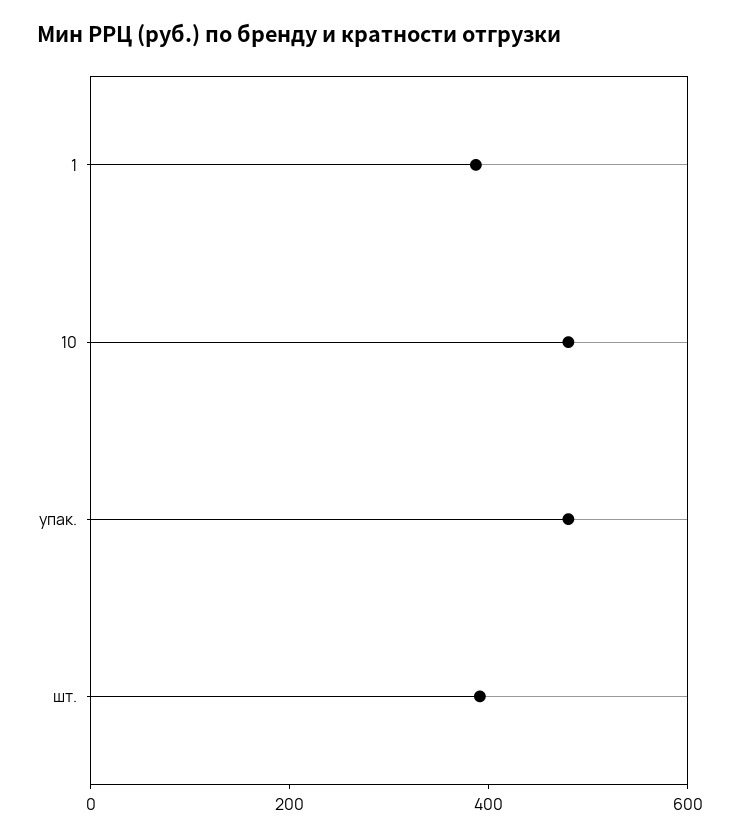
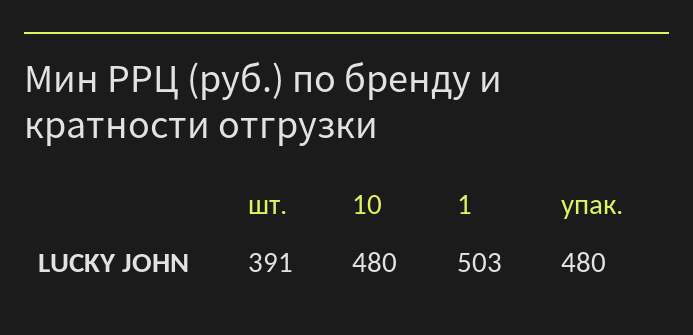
1: 400 -> 503

